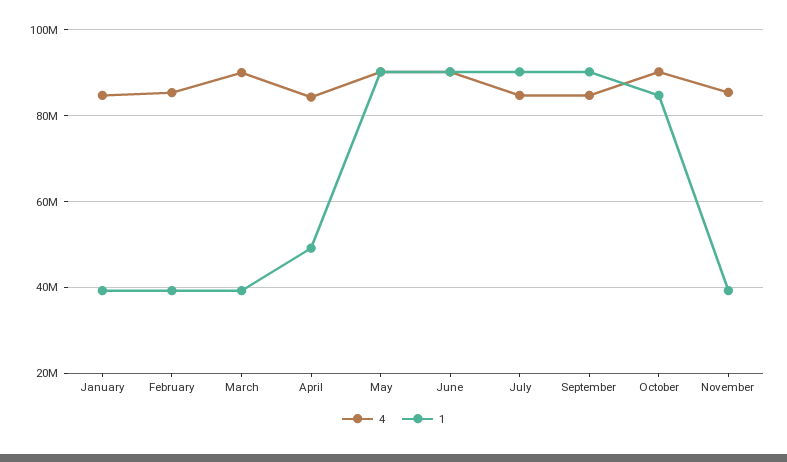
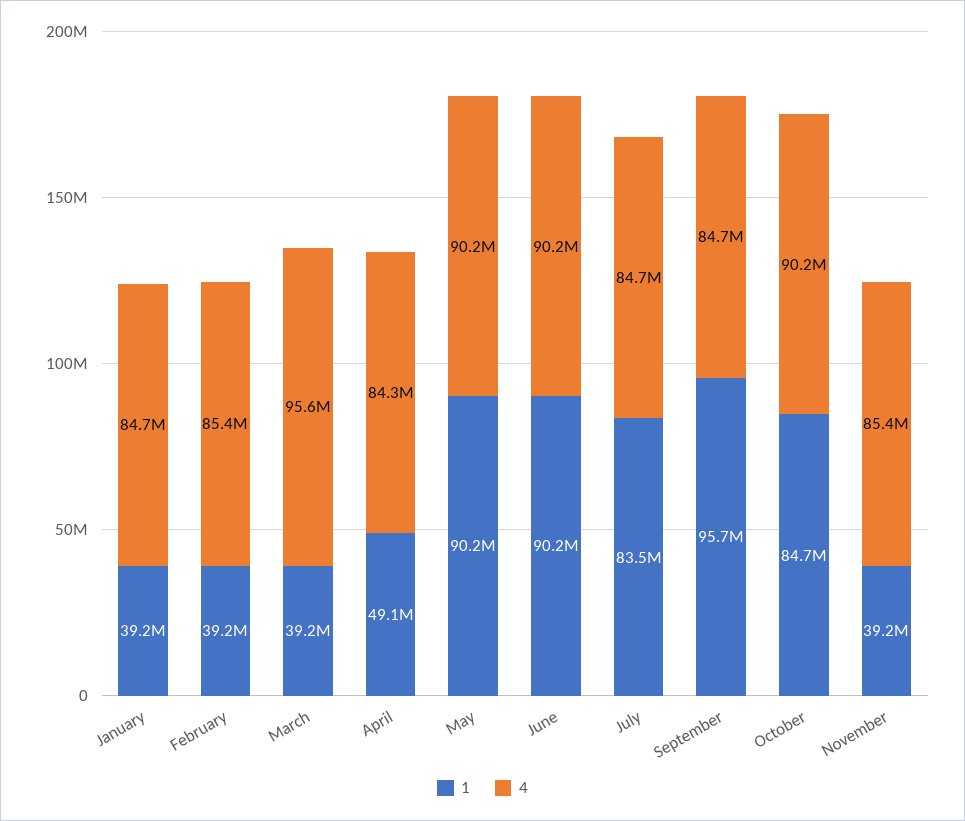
4, March: 90000000 -> 95600000
1, July: 90000000 -> 83500000
1, September: 90000000 -> 95700000

